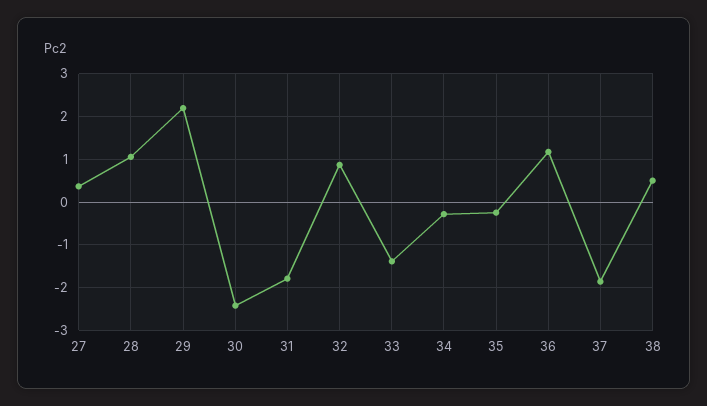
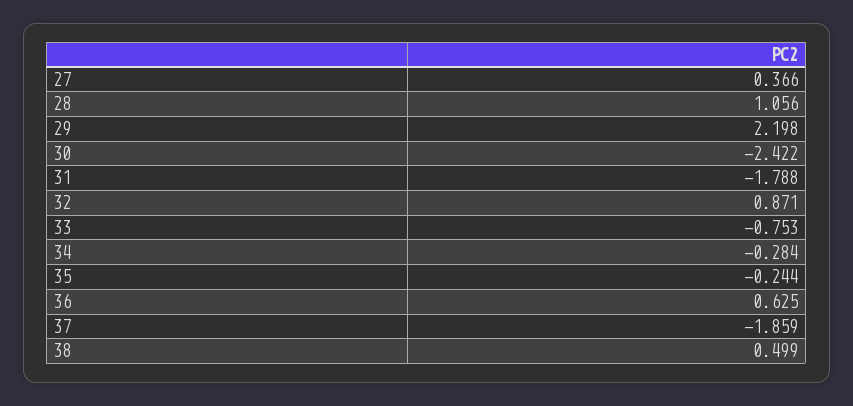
33: -1.4 -> -0.753
36: 1.2 -> 0.625

